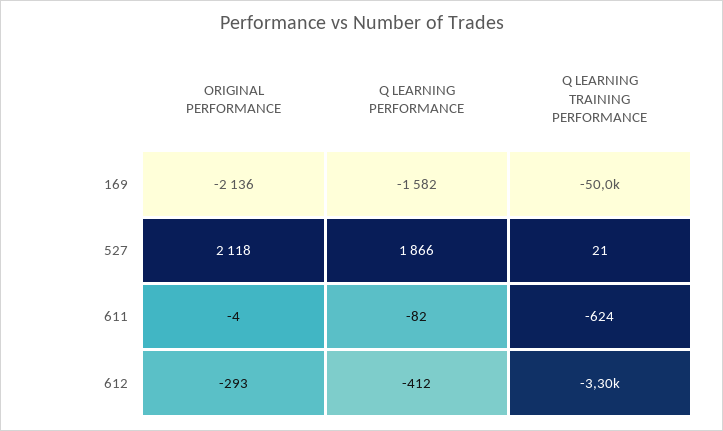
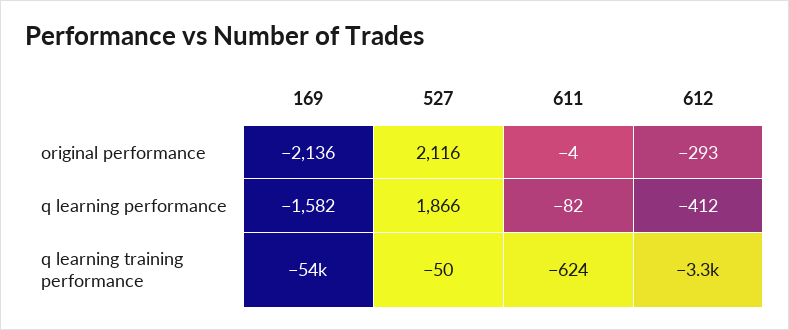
Q LEARNING TRAINING PERFORMANCE, 169: -50000 -> -54000
ORIGINAL PERFORMANCE, 527: 2118 -> 2116
Q LEARNING TRAINING PERFORMANCE, 527: 21 -> -50

